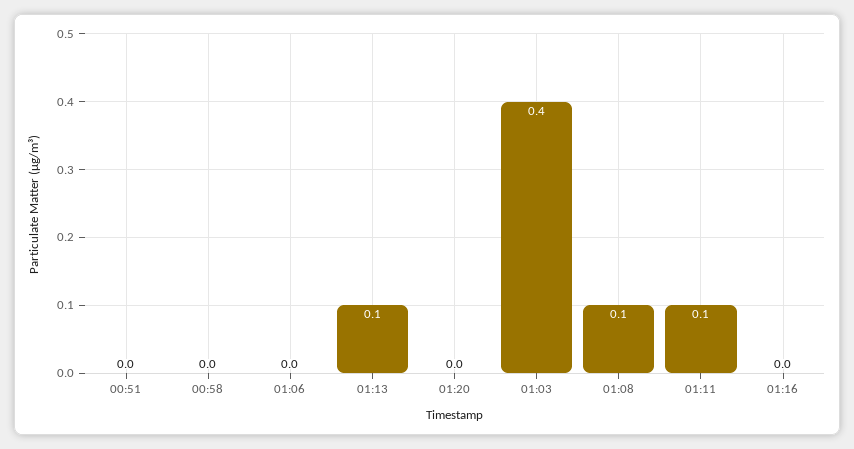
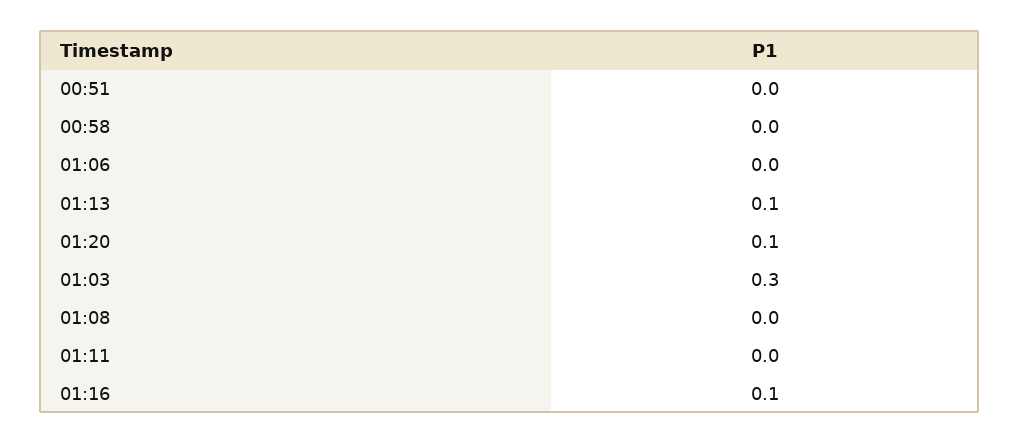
01:20: 0 -> 0.1
01:03: 0.4 -> 0.3
01:08: 0.1 -> 0
01:11: 0.1 -> 0
01:16: 0 -> 0.1

